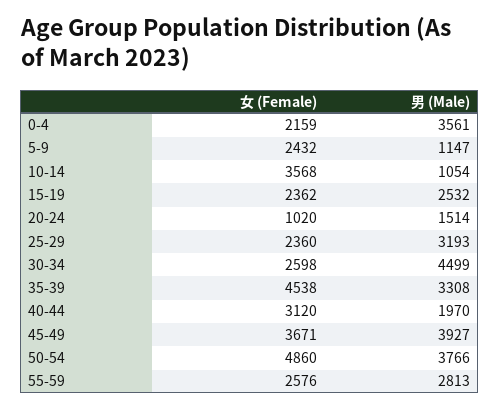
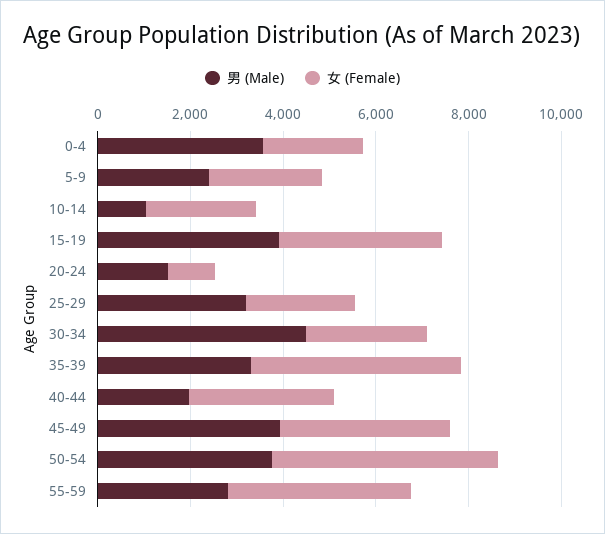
男 (Male), 5-9: 1147 -> 2500
女 (Female), 10-14: 3568 -> 2500
女 (Female), 15-19: 2362 -> 3500
男 (Male), 15-19: 2532 -> 4000
女 (Female), 55-59: 2576 -> 4000

